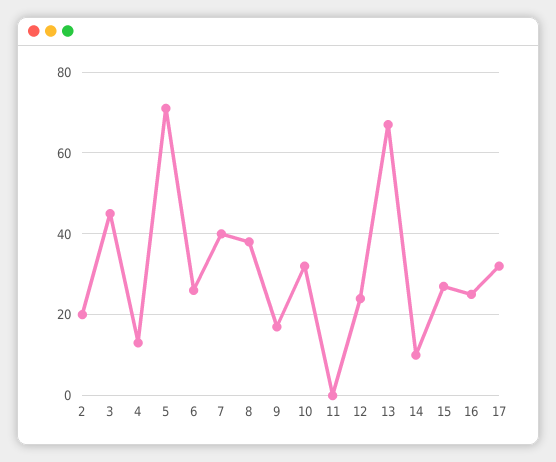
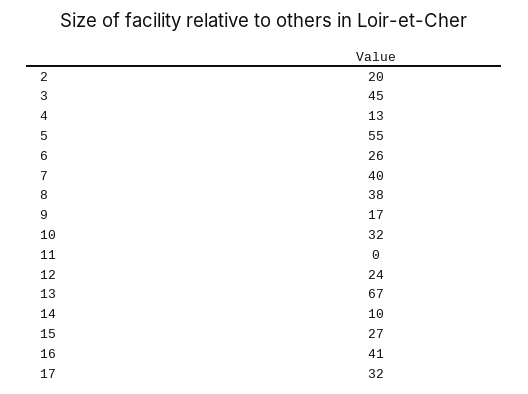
5: 70 -> 55
16: 25 -> 41

